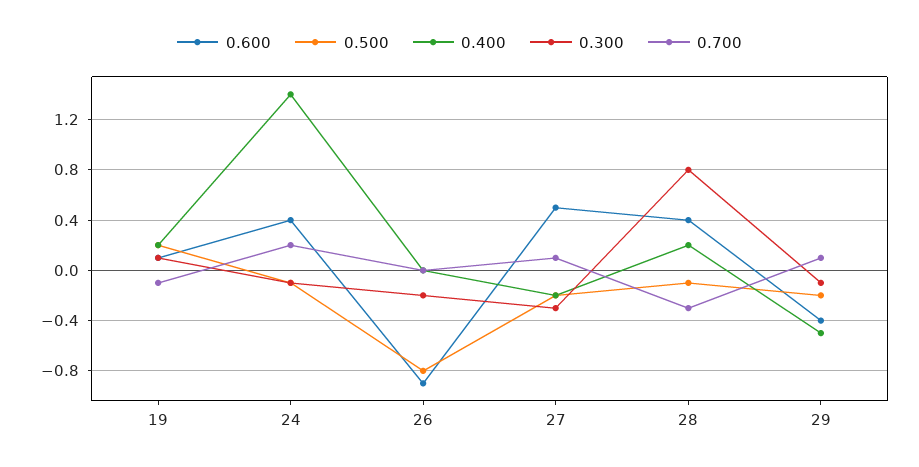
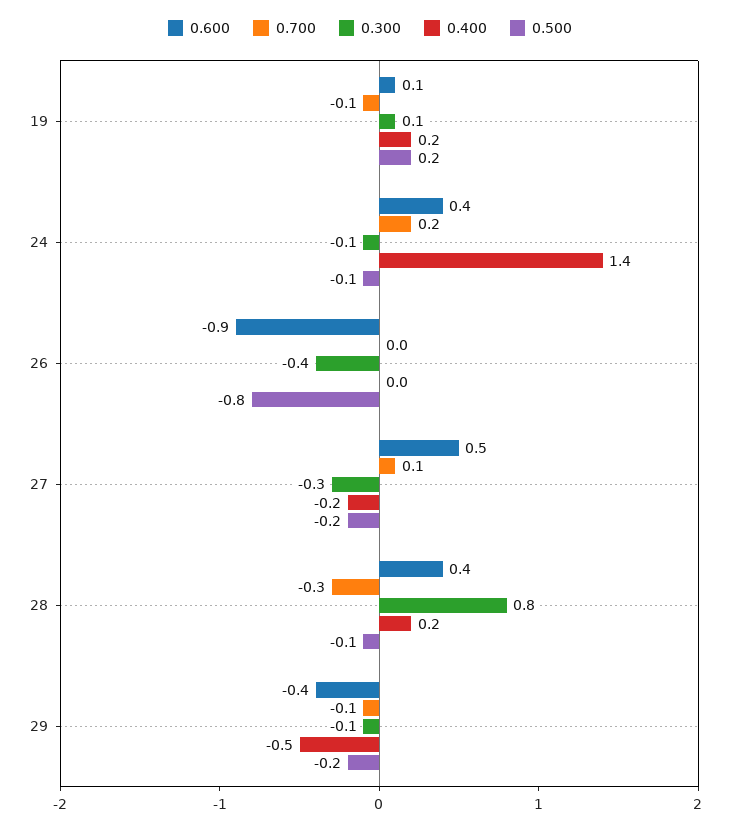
0.300, 26: -0.2 -> -0.4
0.700, 29: 0.1 -> -0.1

